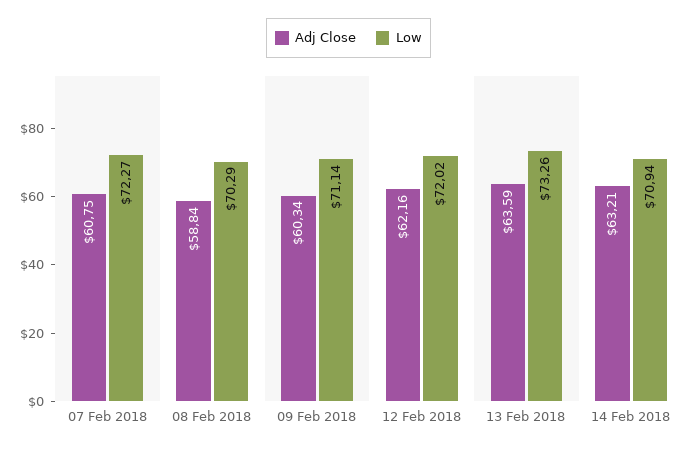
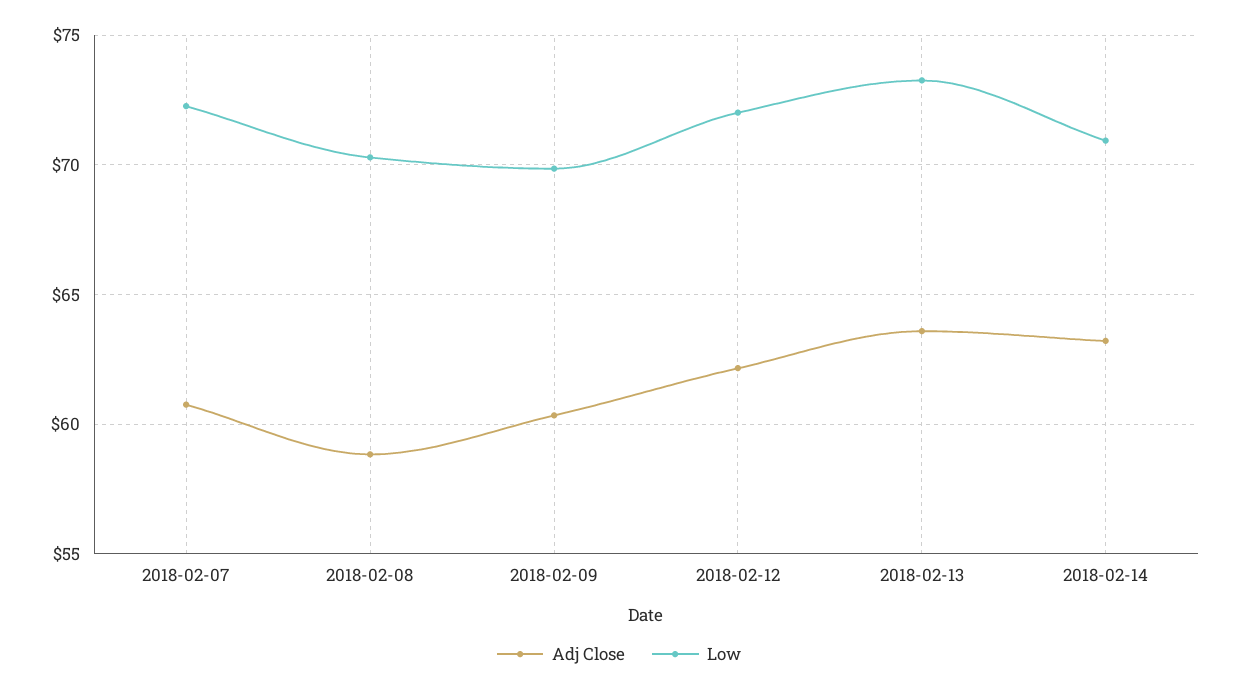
Low, 09 Feb 2018: 71.14 -> 70

